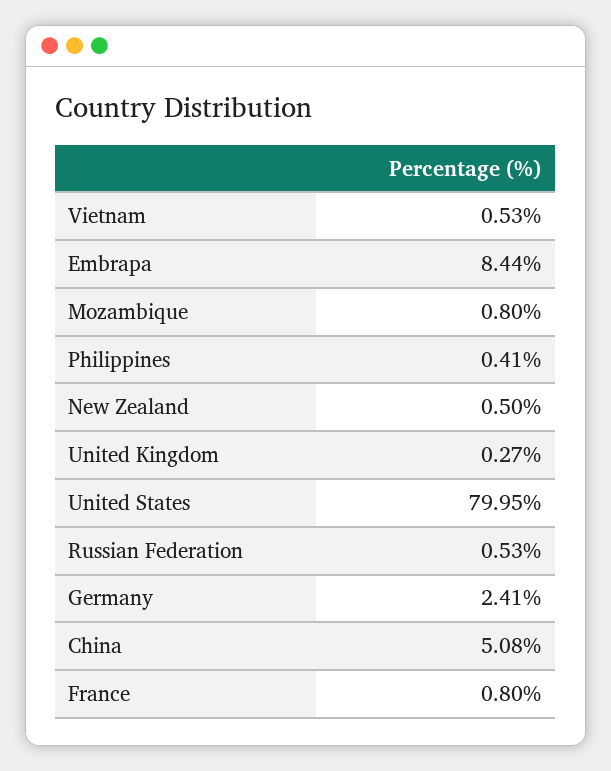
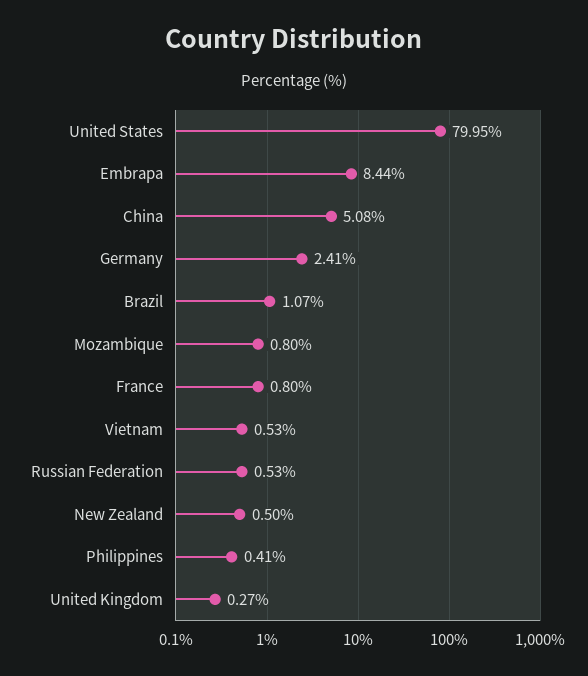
Brazil: none -> 1.07

